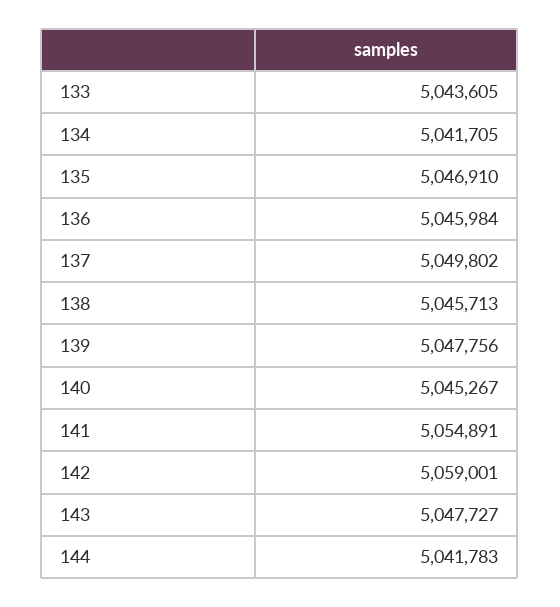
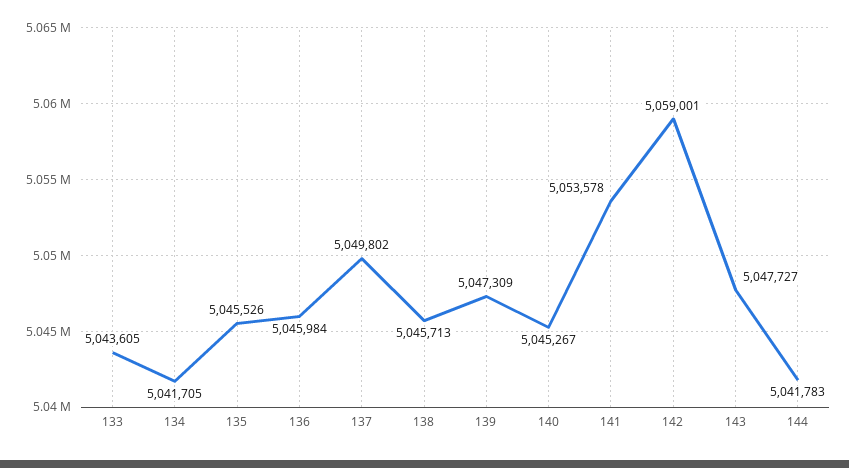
135: 5046910 -> 5045526
139: 5047756 -> 5047309
141: 5054891 -> 5053578

